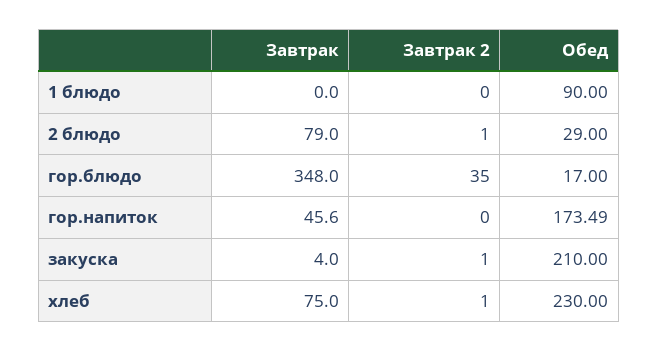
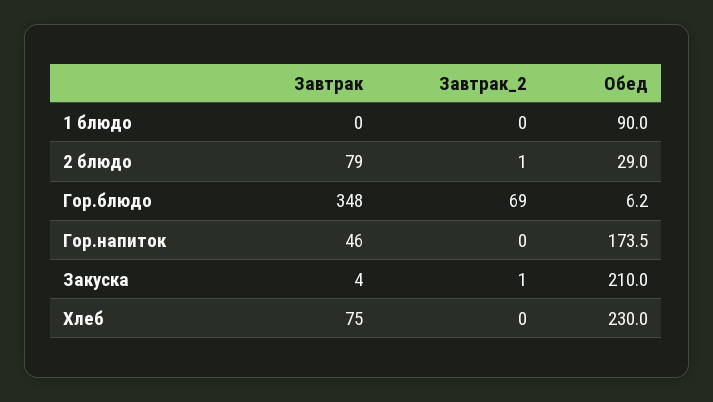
Завтрак 2, гор.блюдо: 35 -> 69
Обед, гор.блюдо: 17 -> 6.2
Завтрак 2, хлеб: 1 -> 0

